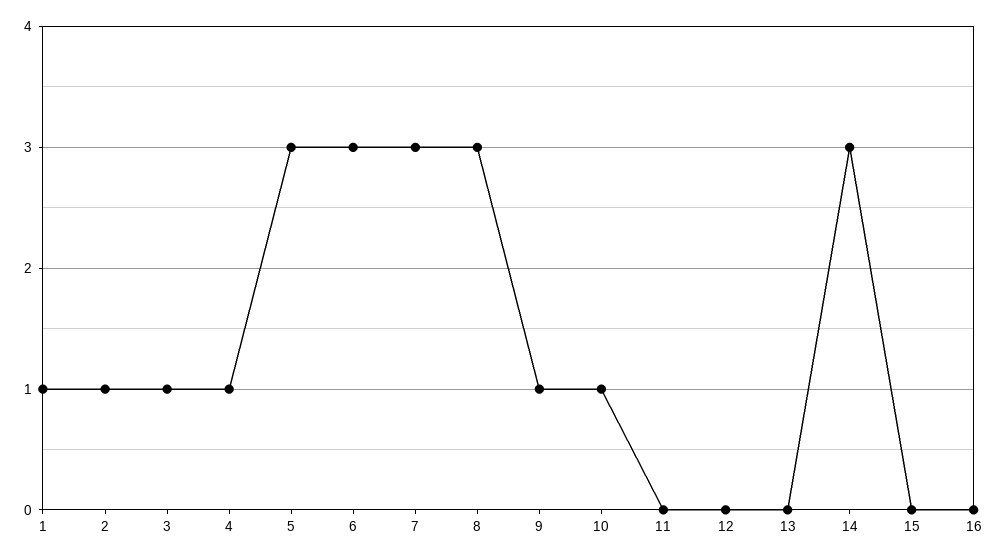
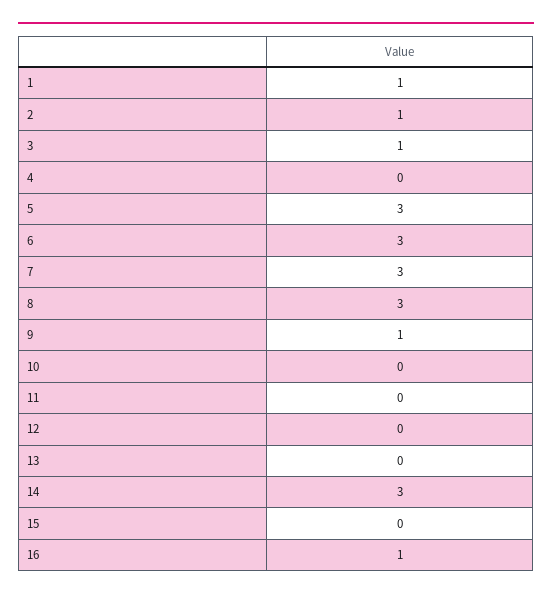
4: 1 -> 0
10: 1 -> 0
16: 0 -> 1

